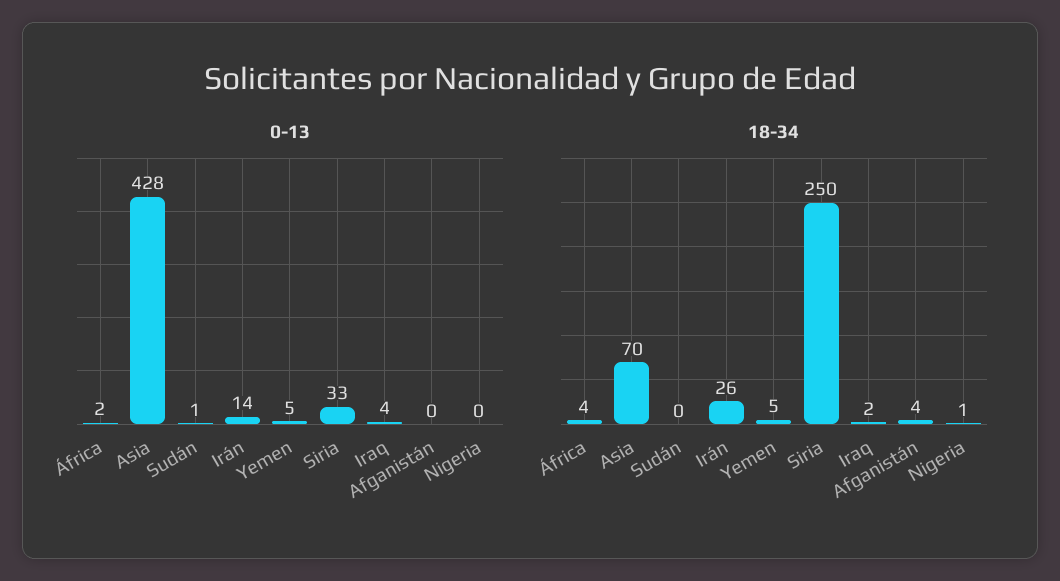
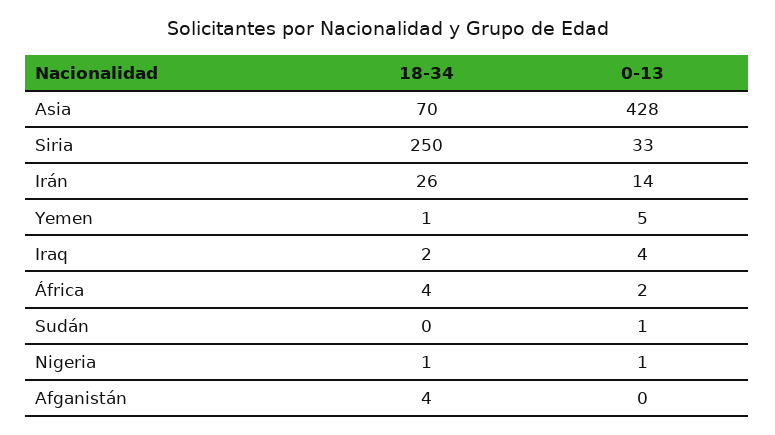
0-13, Nigeria: 0 -> 1
18-34, Yemen: 5 -> 1

